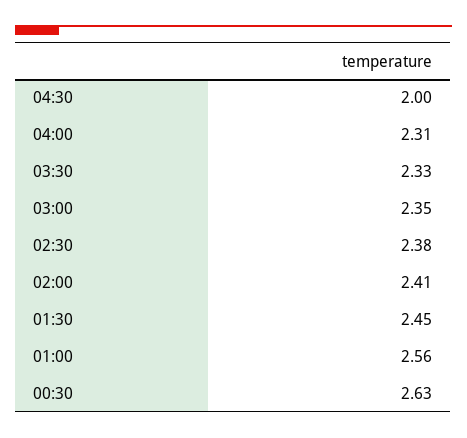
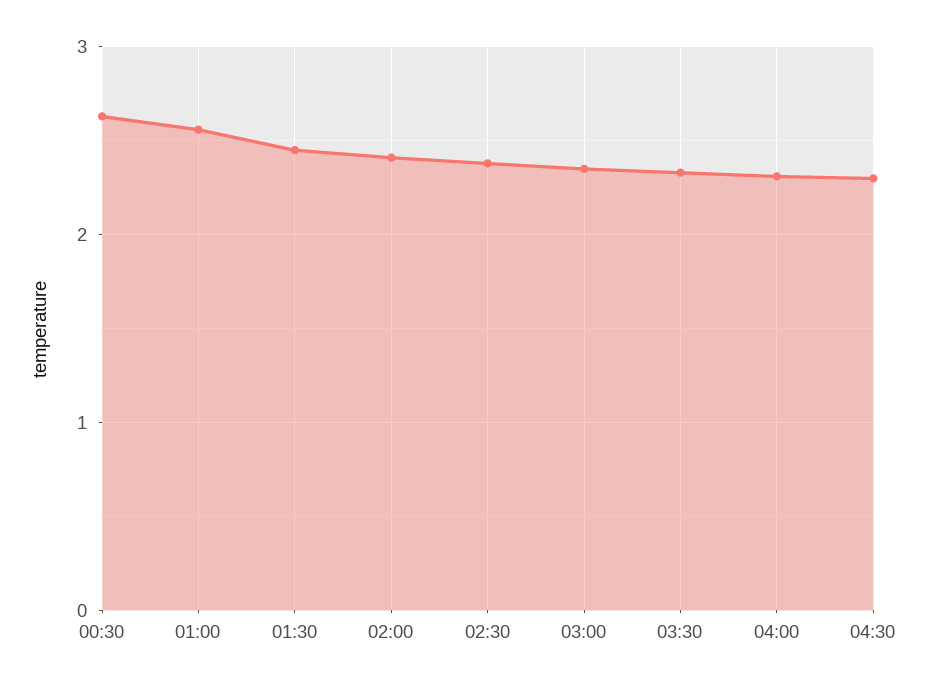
04:30: 2 -> 2.3

